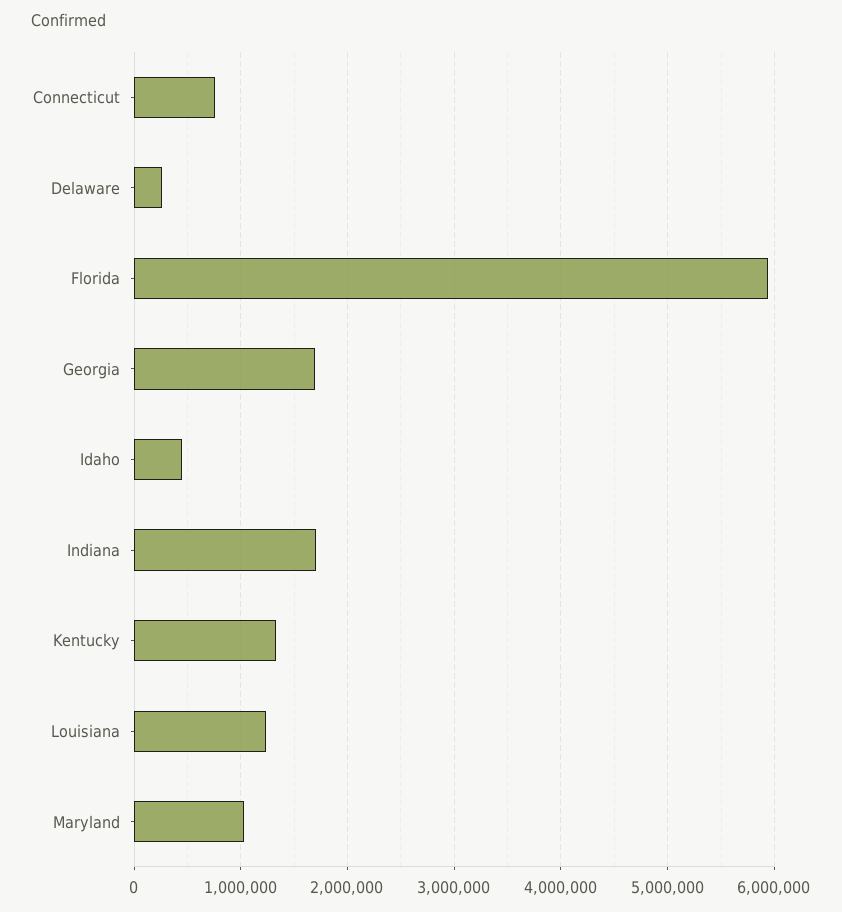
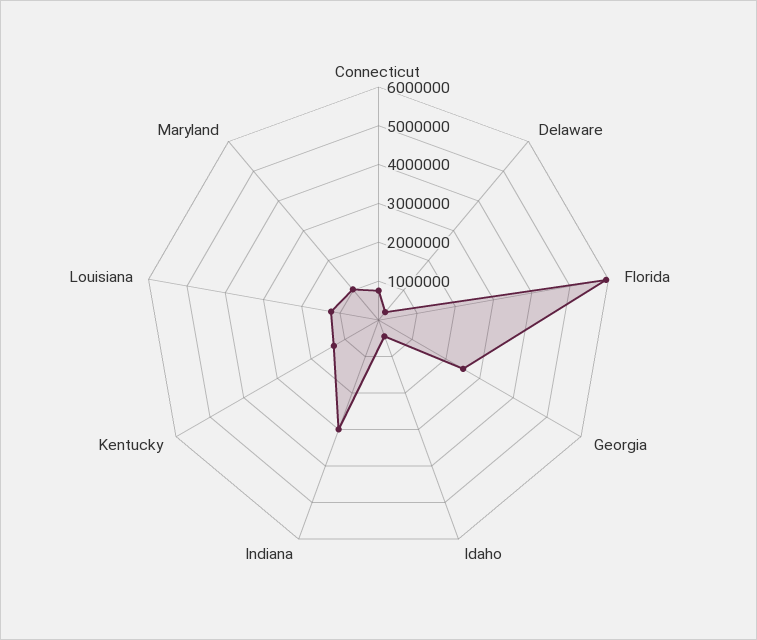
Georgia: 1700000 -> 2500000
Indiana: 1700000 -> 3000000

